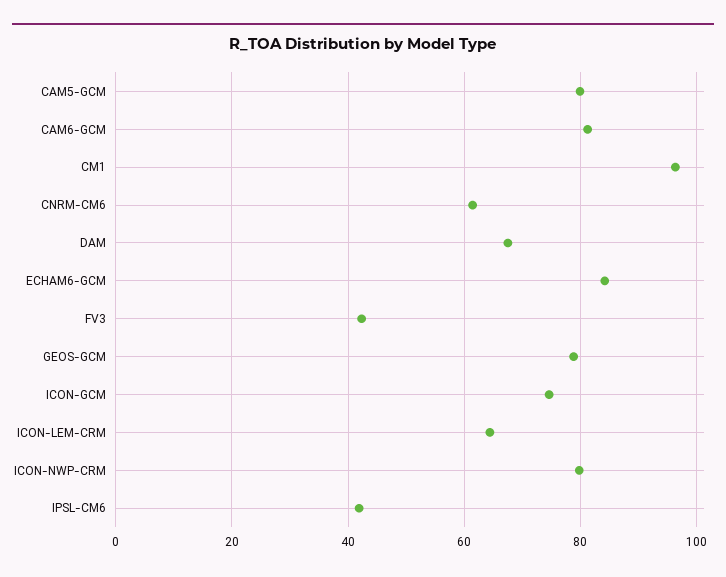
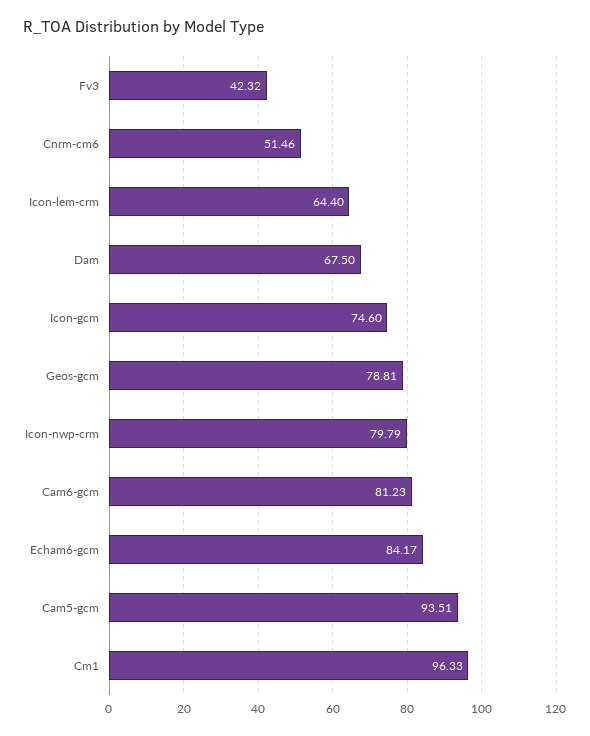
CAM5-GCM: 80 -> 93.51
CNRM-CM6: 62 -> 51.46
IPSL-CM6: 42 -> none

